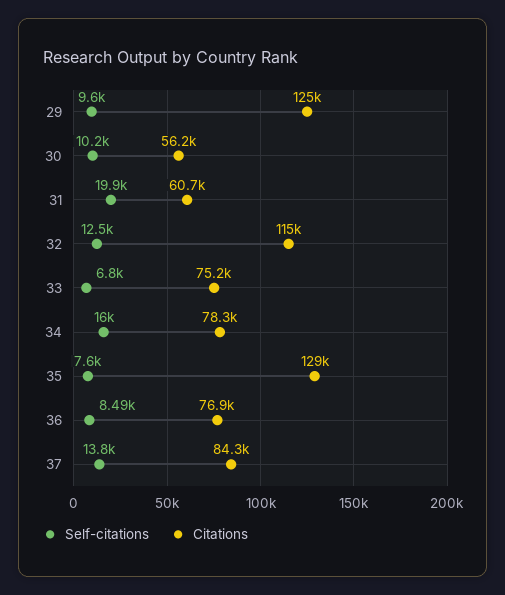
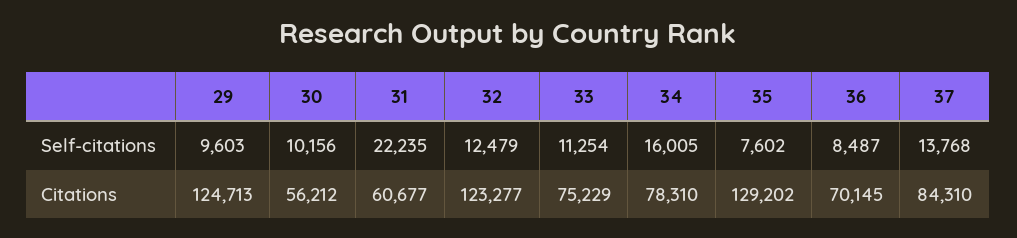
Self-citations, 31: 19900 -> 22235
Citations, 32: 115000 -> 123277
Self-citations, 33: 6800 -> 11254
Citations, 36: 76900 -> 70145

